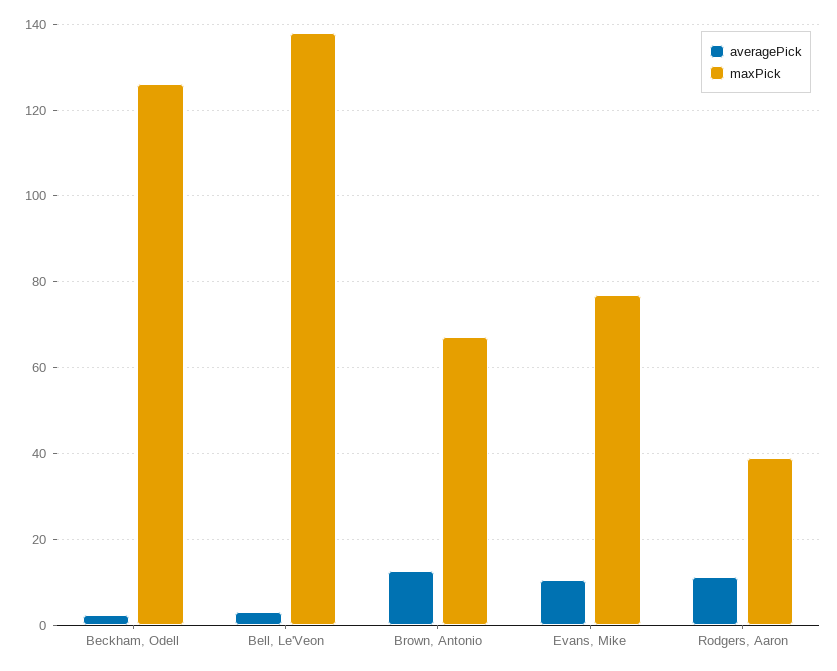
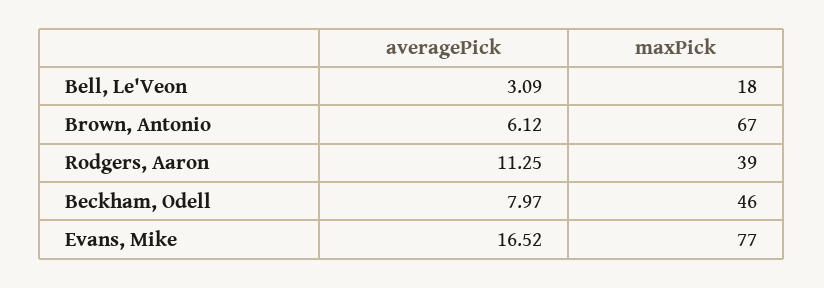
averagePick, Beckham, Odell: 2 -> 7.97
maxPick, Beckham, Odell: 126 -> 46
maxPick, Bell, Le'Veon: 138 -> 18
averagePick, Brown, Antonio: 12 -> 6.12
averagePick, Evans, Mike: 10 -> 16.52

